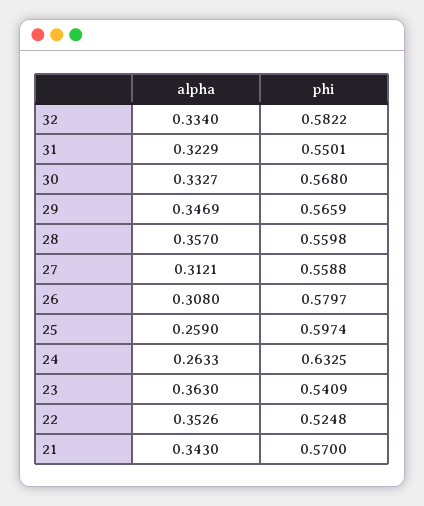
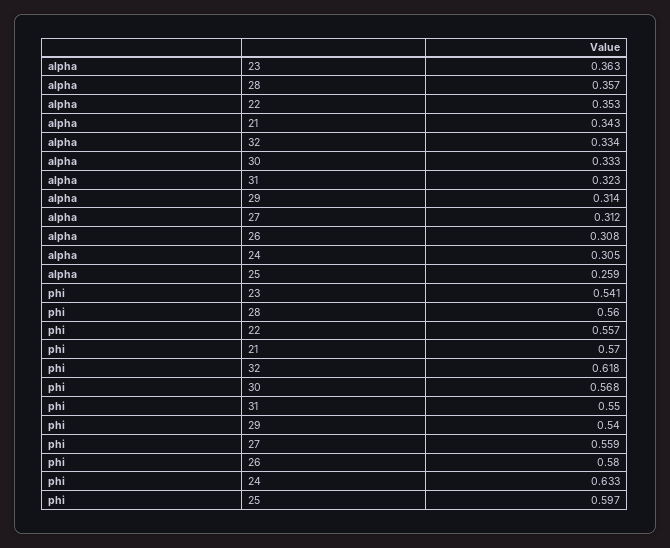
phi, 32: 0.5822 -> 0.618
alpha, 29: 0.3469 -> 0.314
phi, 29: 0.5659 -> 0.54
alpha, 24: 0.2633 -> 0.305
phi, 22: 0.5248 -> 0.557

